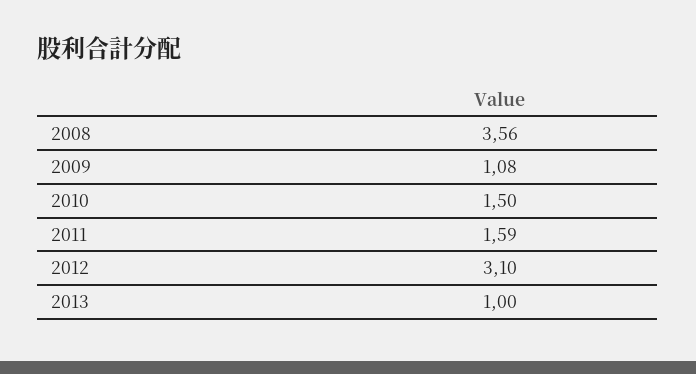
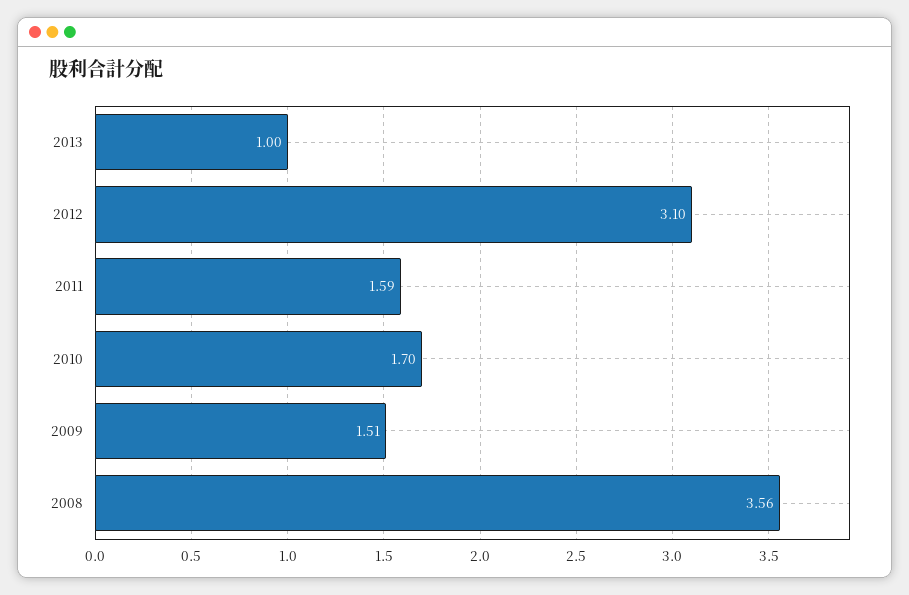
2009: 1.08 -> 1.51
2010: 1.5 -> 1.7

